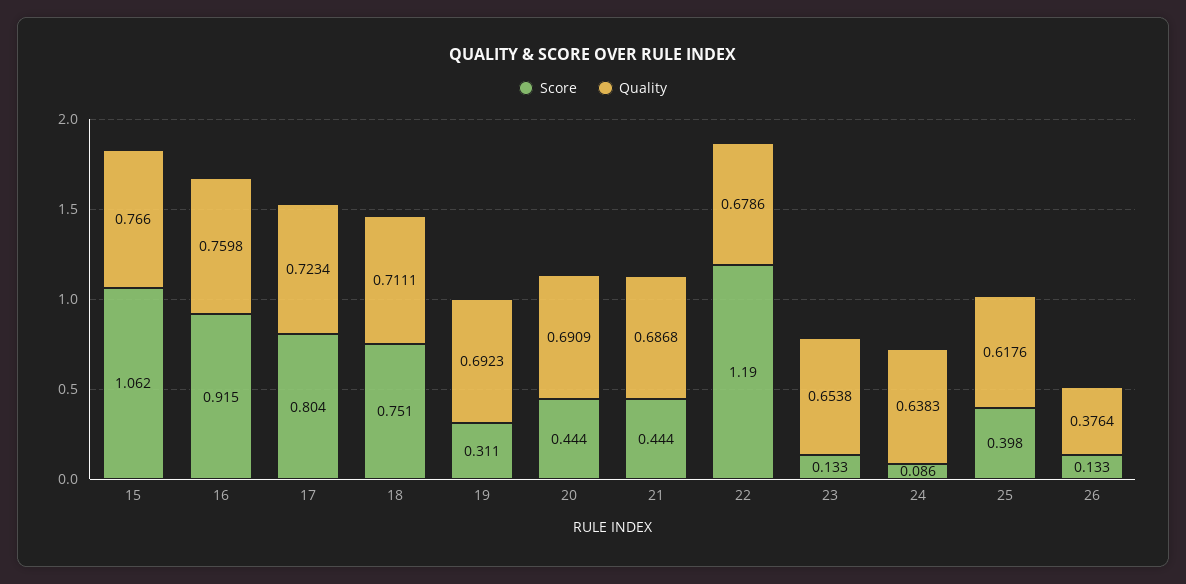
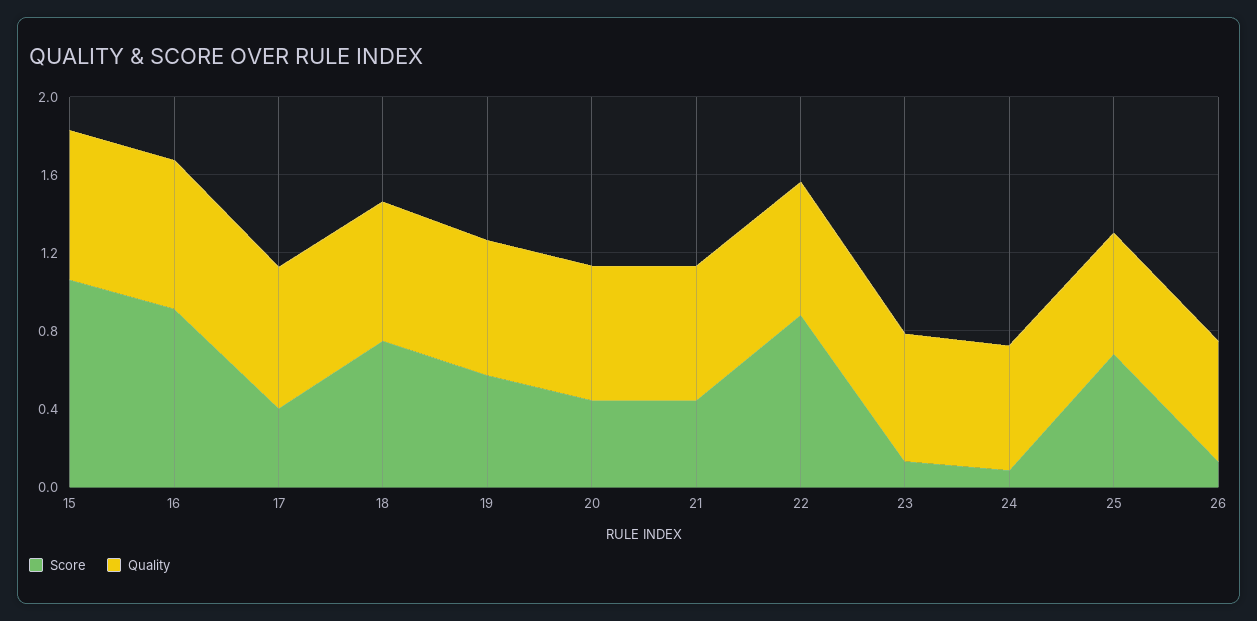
Score, 17: 0.804 -> 0.4
Score, 19: 0.311 -> 0.6
Score, 22: 1.19 -> 0.9
Score, 25: 0.398 -> 0.7
Quality, 26: 0.3764 -> 0.6

